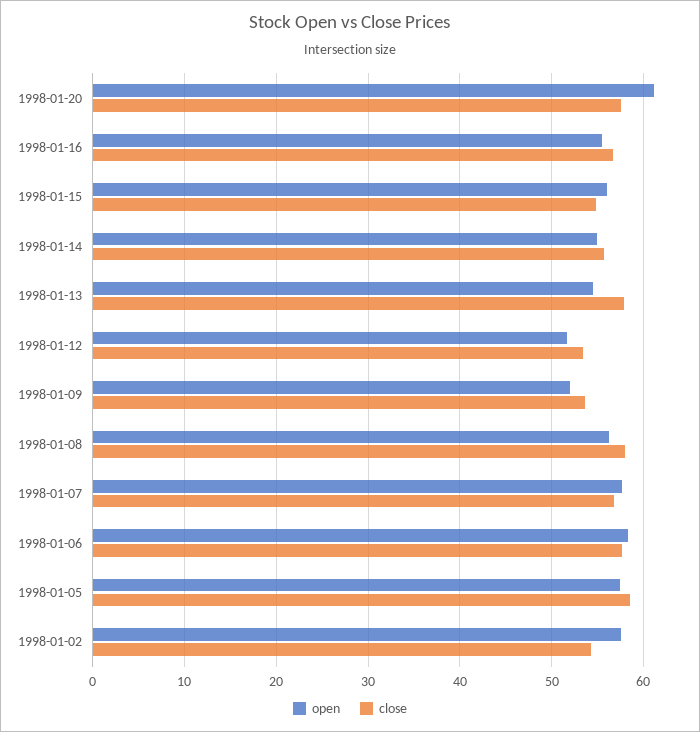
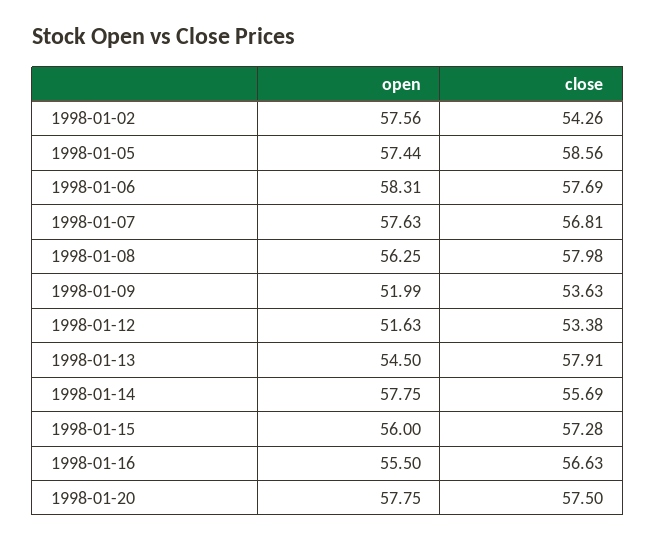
open, 1998-01-20: 61 -> 57.75
close, 1998-01-15: 55 -> 57.28
open, 1998-01-14: 55 -> 57.75

